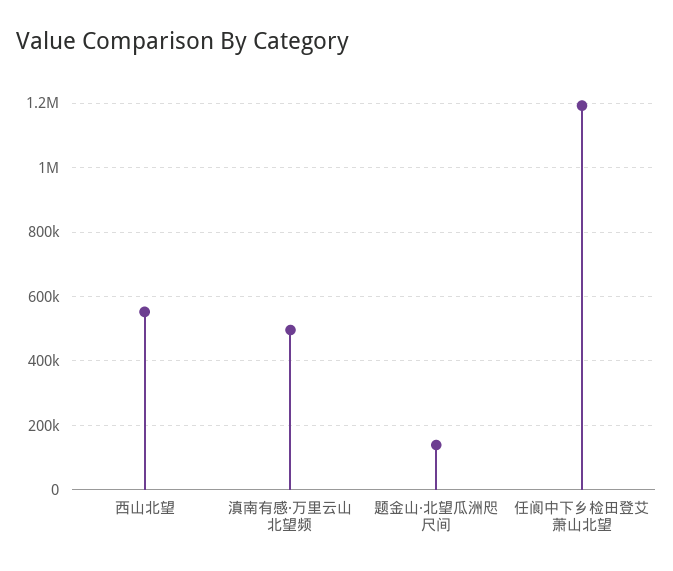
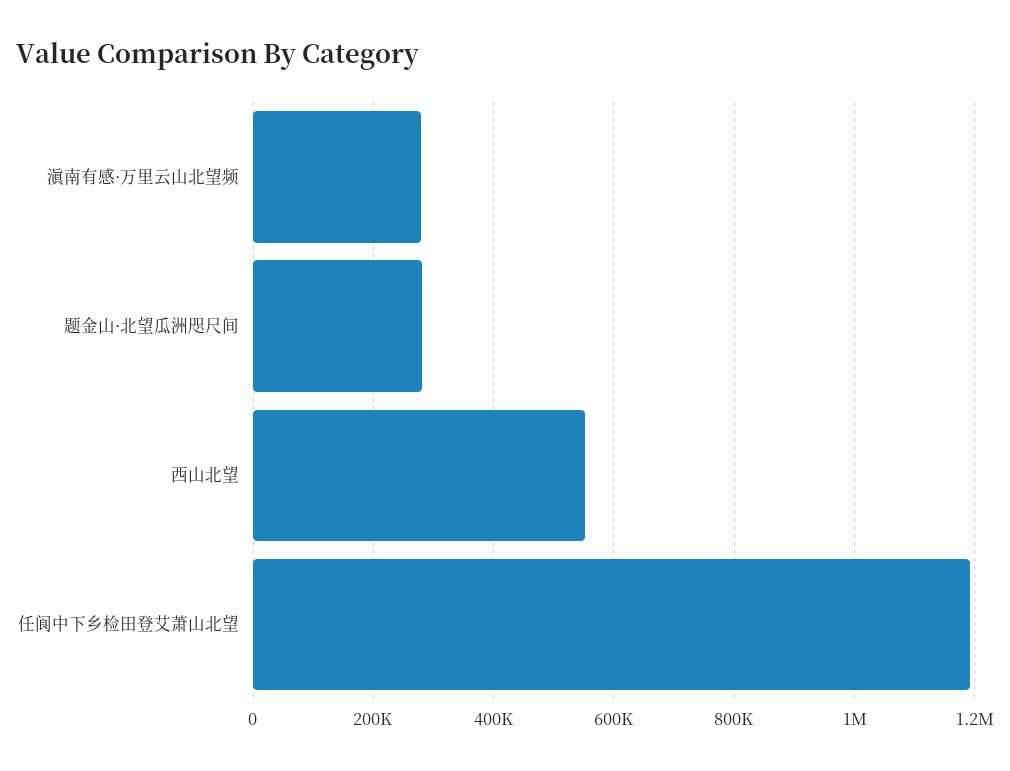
滇南有感·万里云山北望频: 500000 -> 280000
题金山·北望瓜洲咫尺间: 140000 -> 280000

